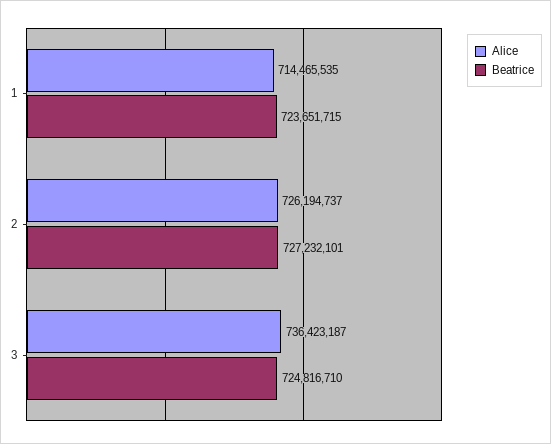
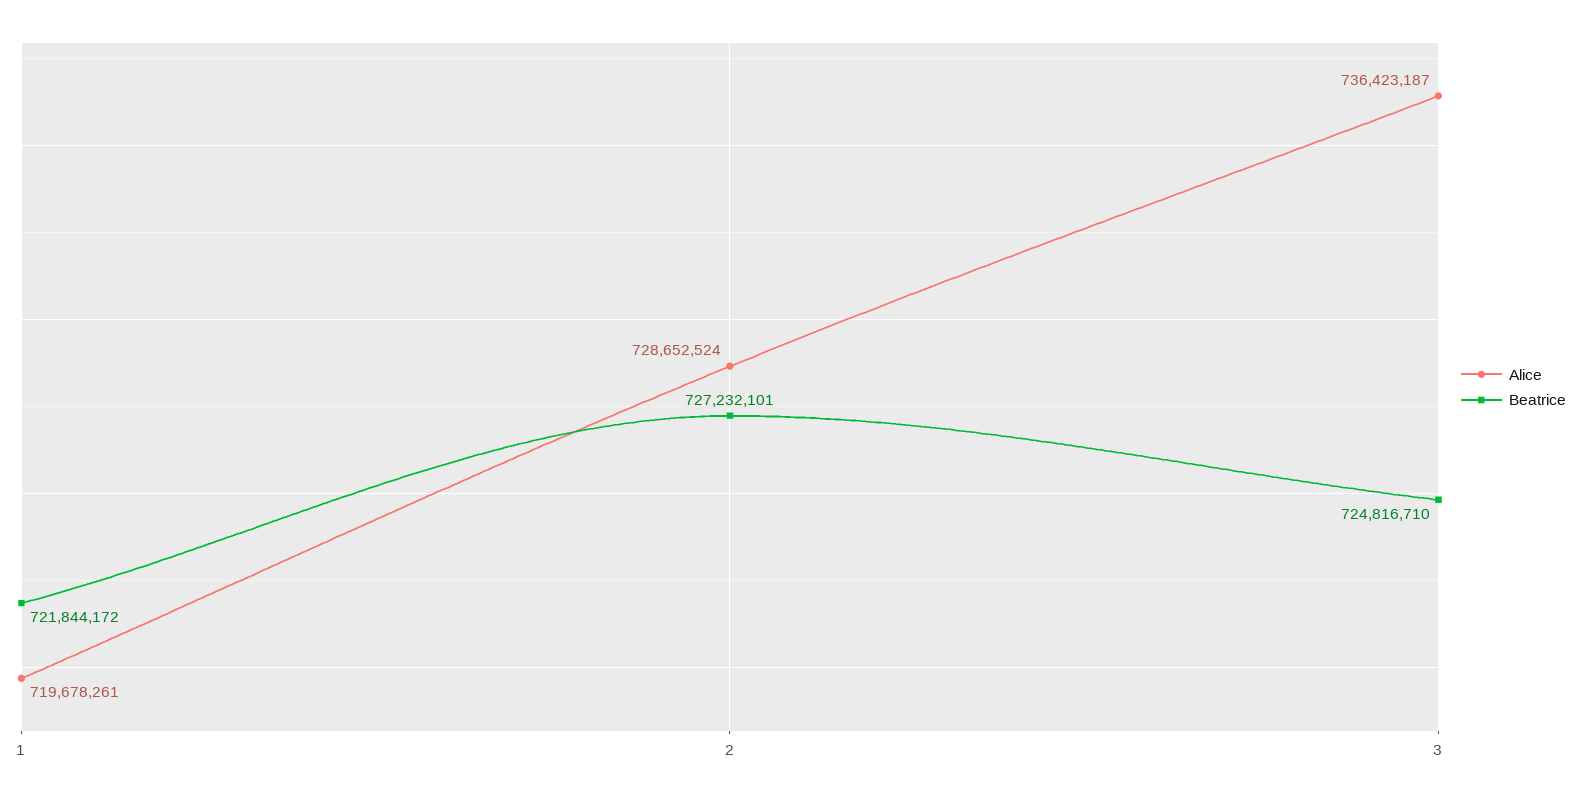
Alice, 1: 714465535 -> 719678261
Beatrice, 1: 723651715 -> 721844172
Alice, 2: 726194737 -> 728652524

